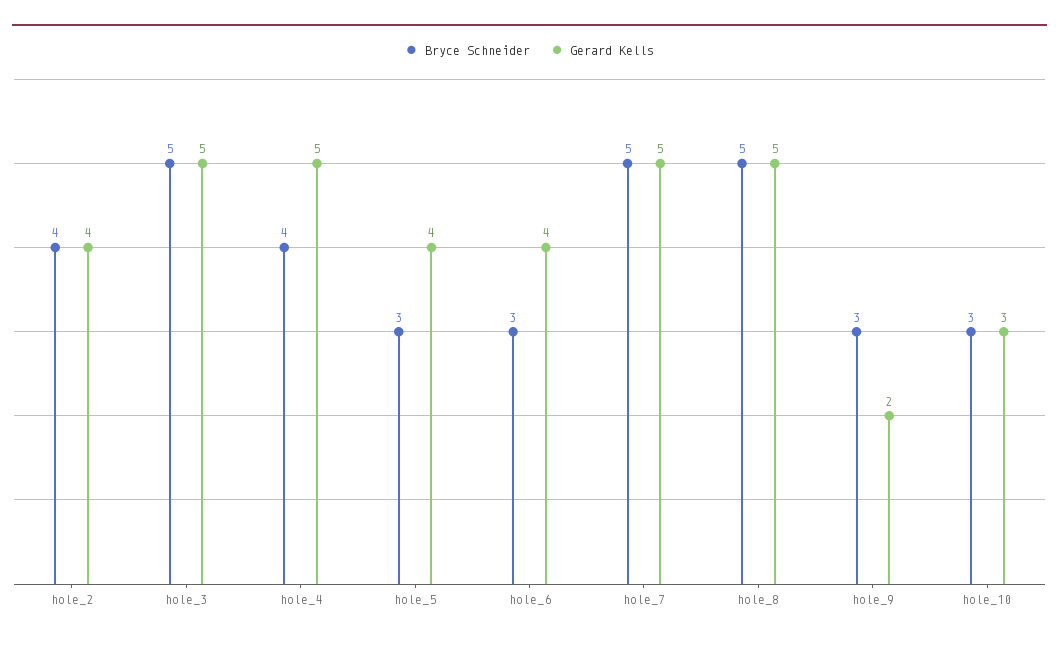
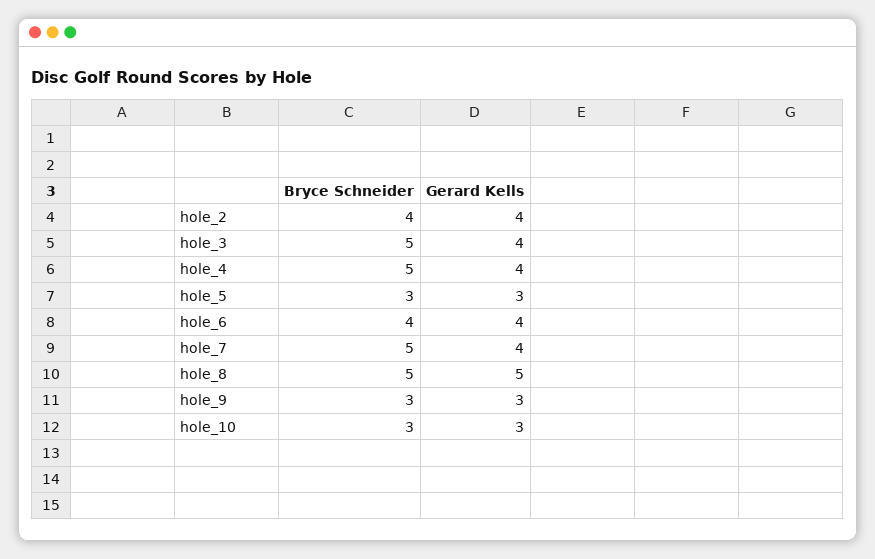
Gerard Kells, hole_3: 5 -> 4
Bryce Schneider, hole_4: 4 -> 5
Gerard Kells, hole_4: 5 -> 4
Gerard Kells, hole_5: 4 -> 3
Bryce Schneider, hole_6: 3 -> 4
Gerard Kells, hole_7: 5 -> 4
Gerard Kells, hole_9: 2 -> 3

